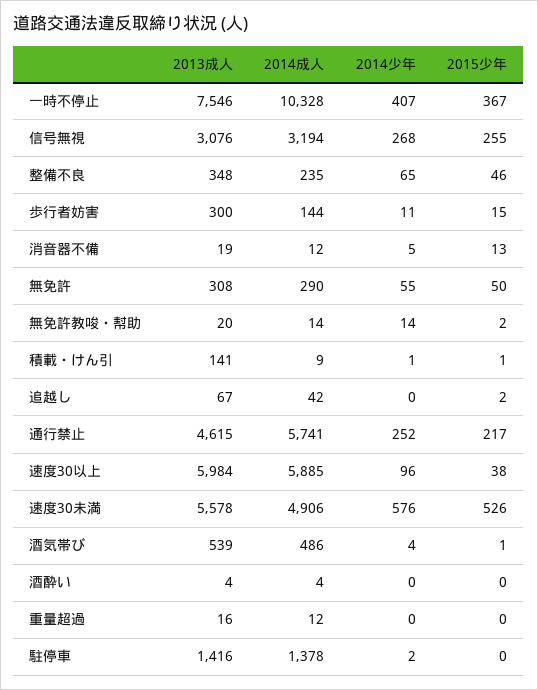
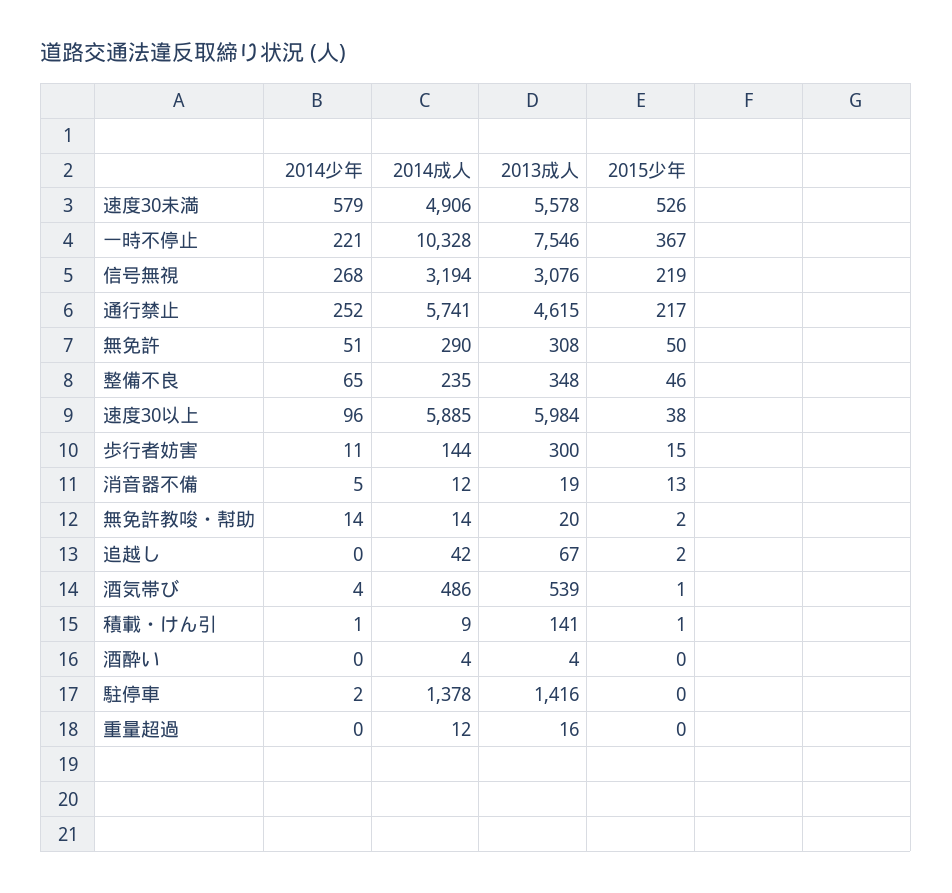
2014少年, 一時不停止: 407 -> 221
2015少年, 信号無視: 255 -> 219
2014少年, 無免許: 55 -> 51
2014少年, 速度30未満: 576 -> 579

